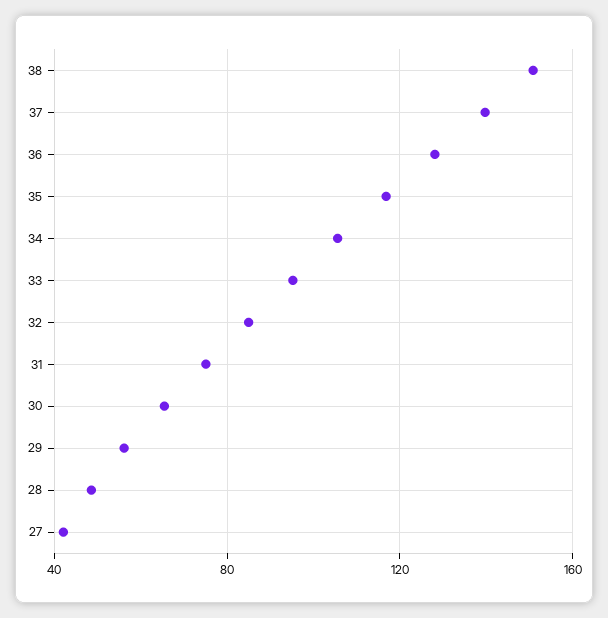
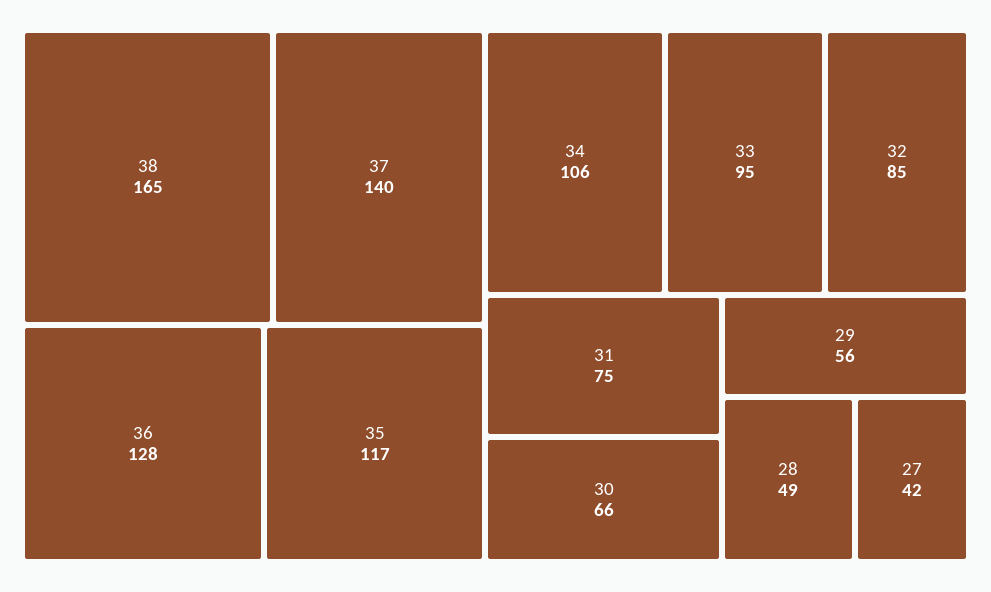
38: 150 -> 165

